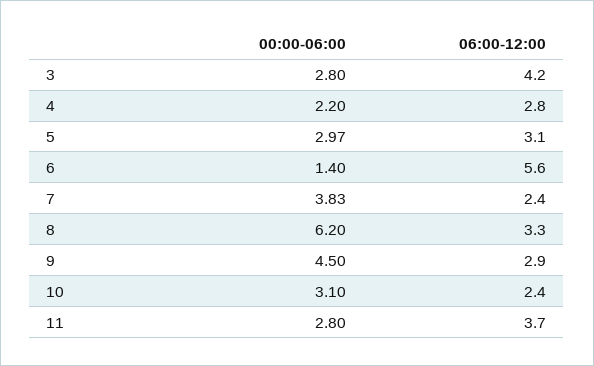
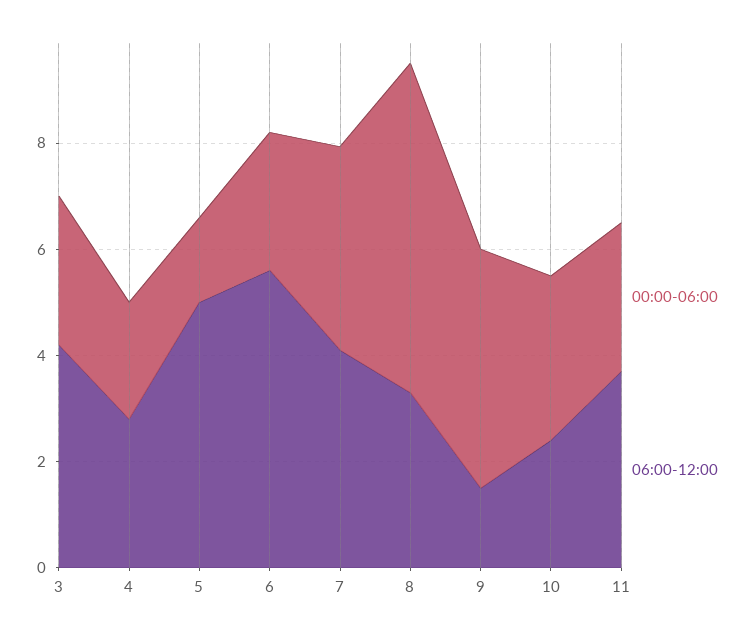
00:00-06:00, 5: 2.97 -> 1.5
06:00-12:00, 5: 3.1 -> 5
00:00-06:00, 6: 1.4 -> 2.5
06:00-12:00, 7: 2.4 -> 4
06:00-12:00, 9: 2.9 -> 1.5

